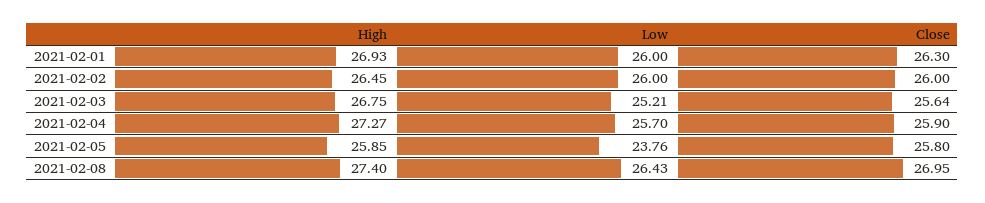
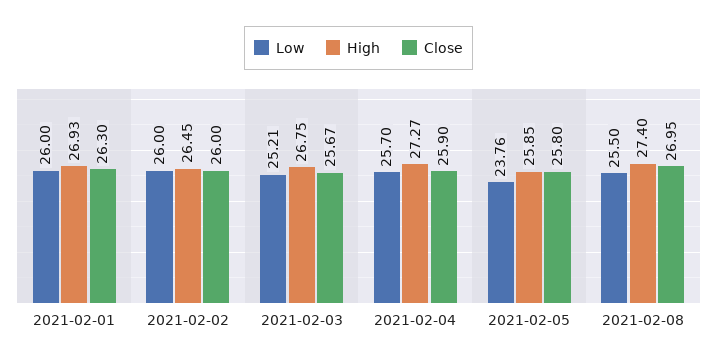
Close, 2021-02-03: 25.64 -> 25.67
Low, 2021-02-08: 26.43 -> 25.5

